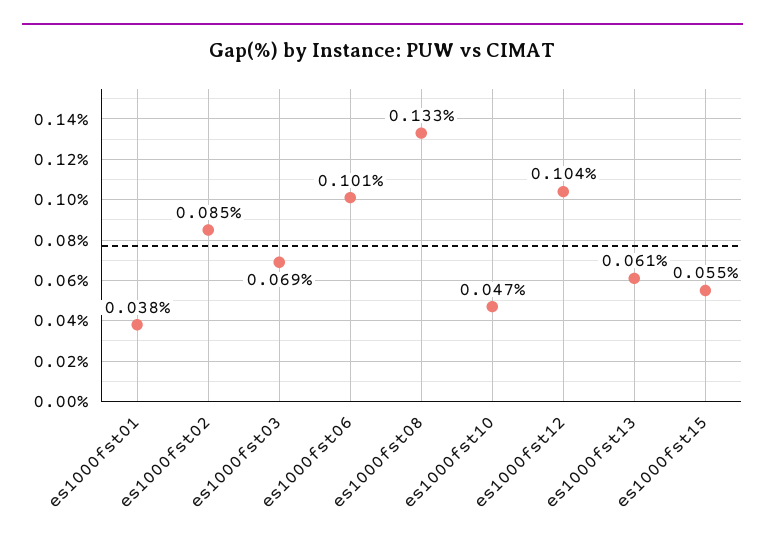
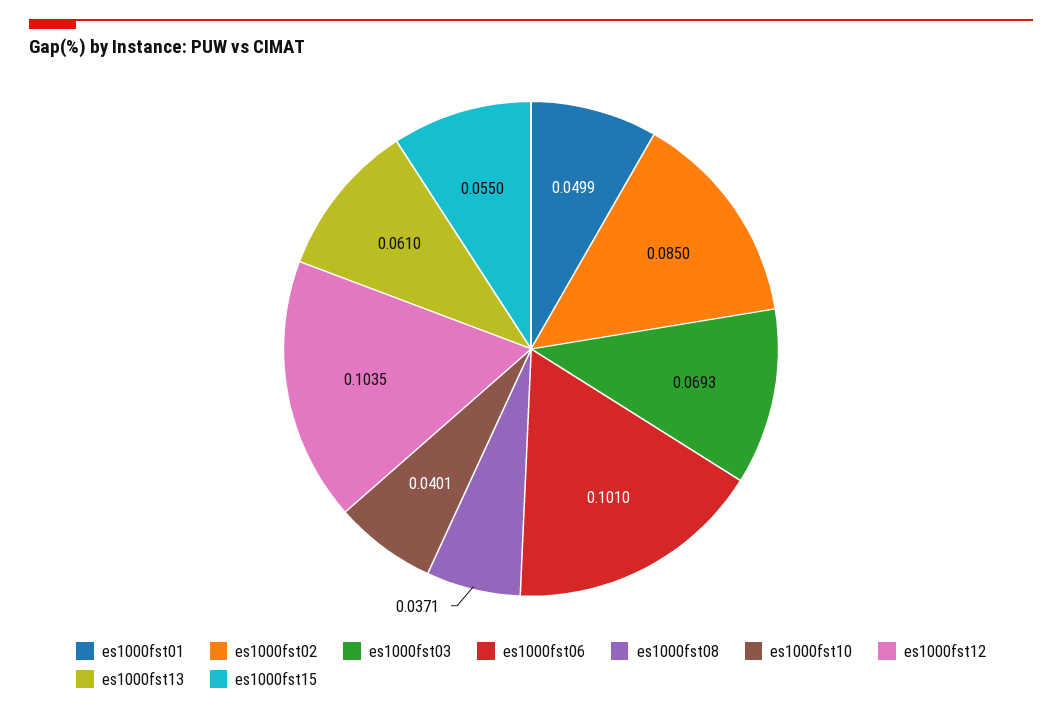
es1000fst01: 0.038 -> 0.0499
es1000fst08: 0.133 -> 0.0371
es1000fst10: 0.047 -> 0.0401

